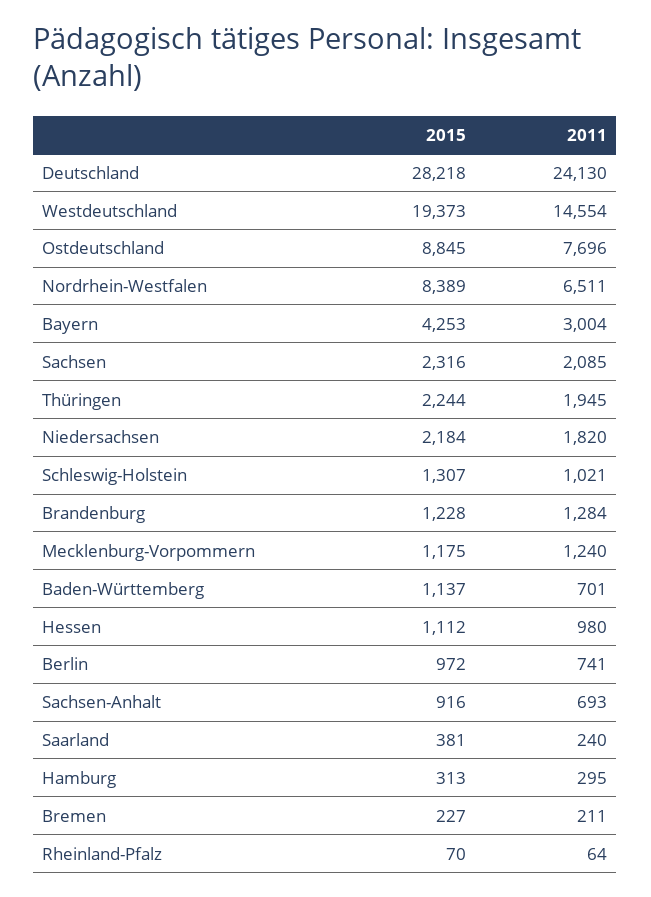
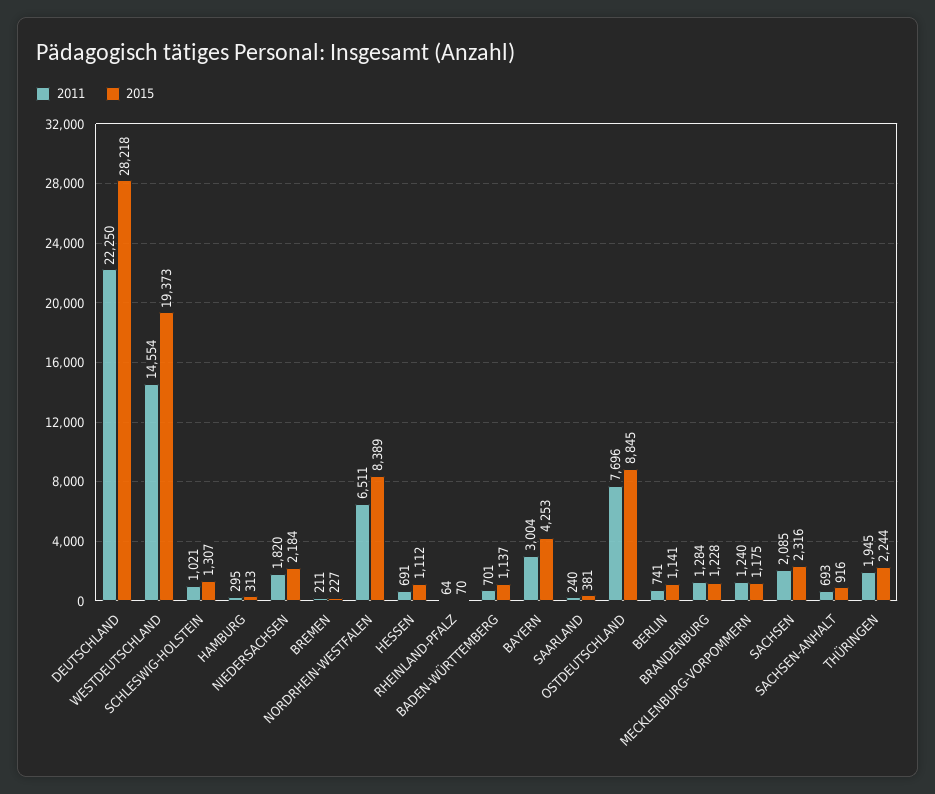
2011, Deutschland: 24130 -> 22250
2011, Hessen: 980 -> 691
2015, Berlin: 972 -> 1141

